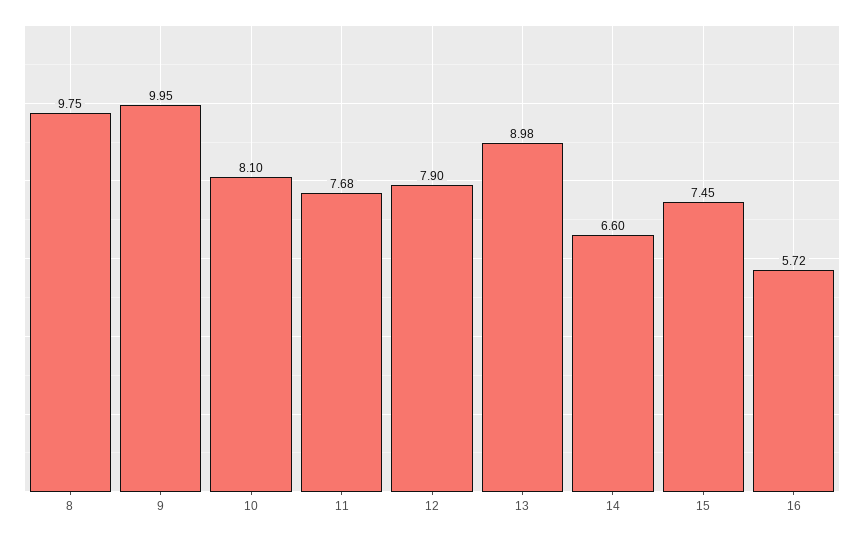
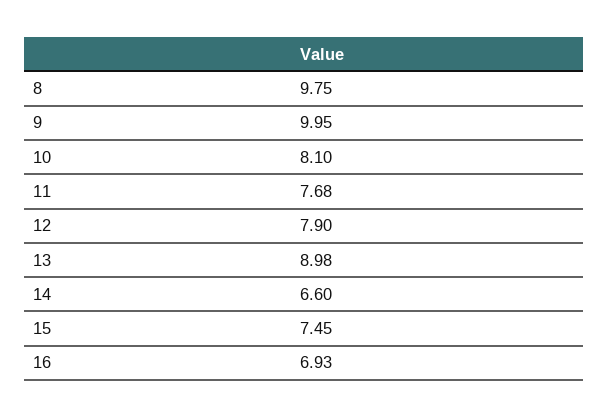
16: 5.72 -> 6.93

